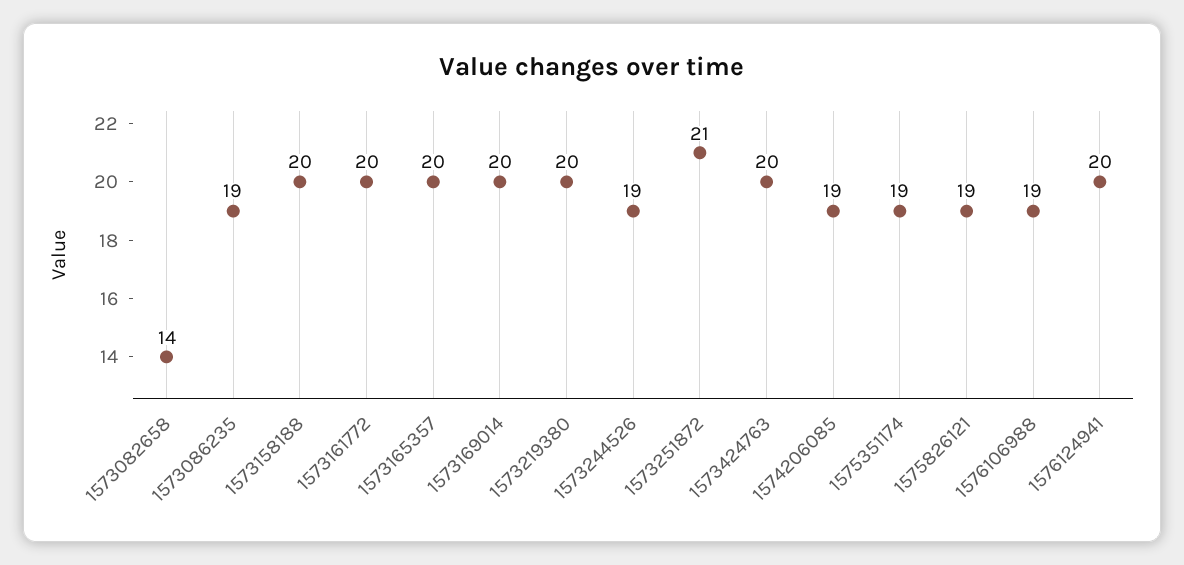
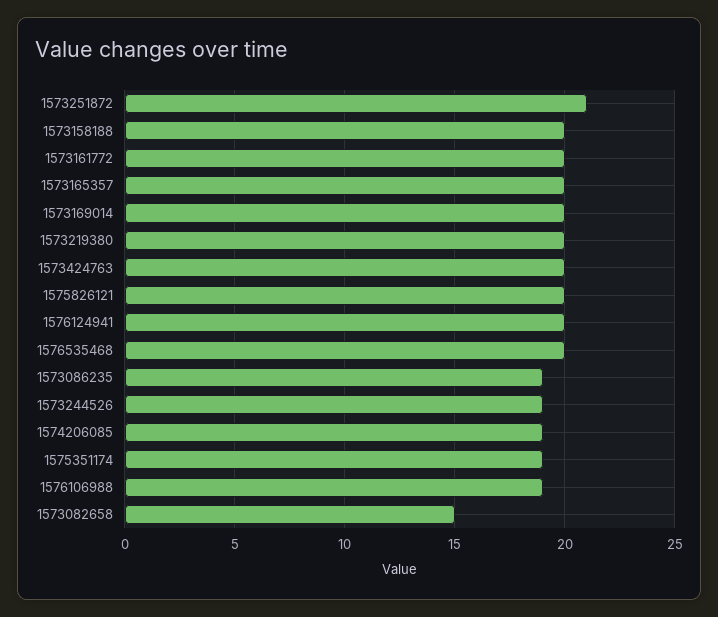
1573082658: 14 -> 15
1575826121: 19 -> 20
1576535468: none -> 20

